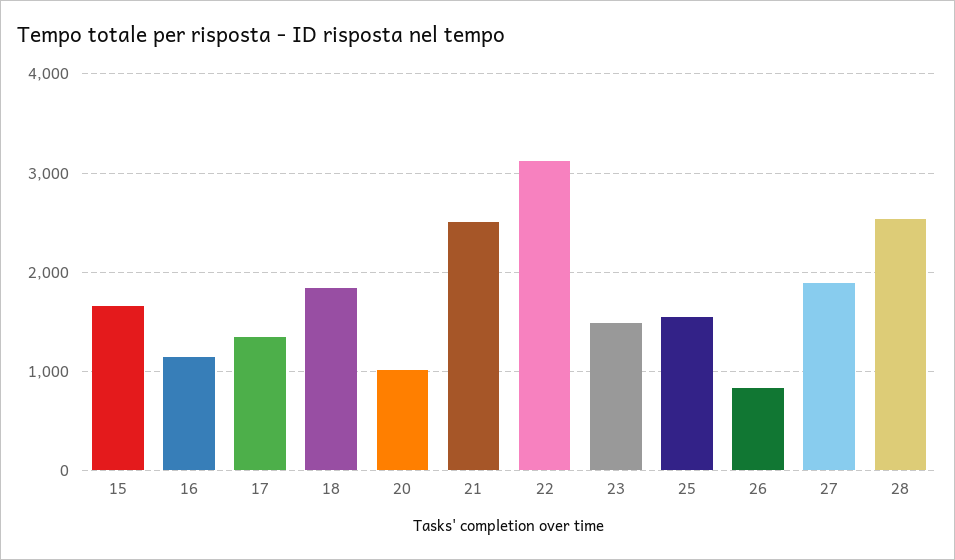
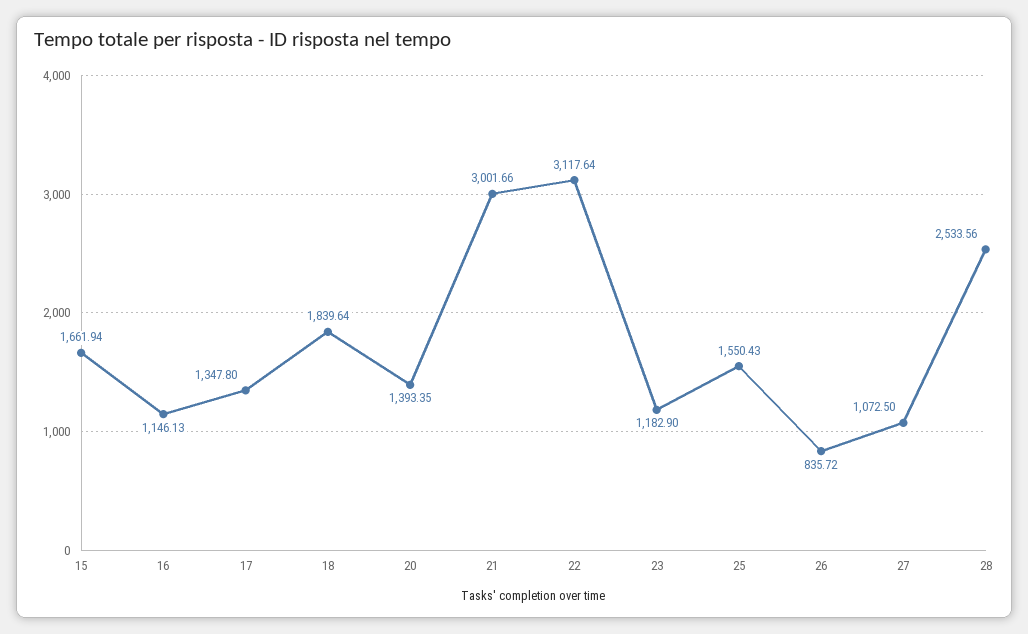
20: 1000 -> 1393.35
21: 2500 -> 3001.66
23: 1500 -> 1182.9
27: 1900 -> 1072.5

